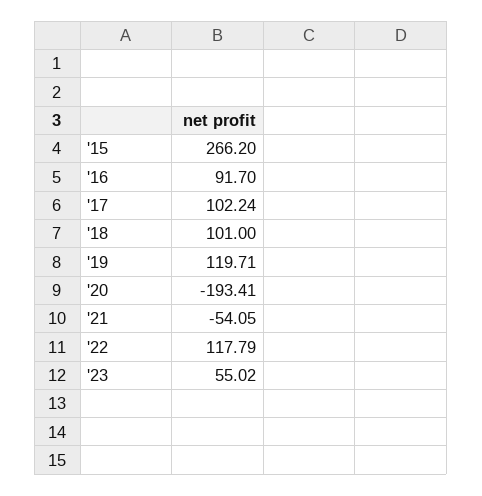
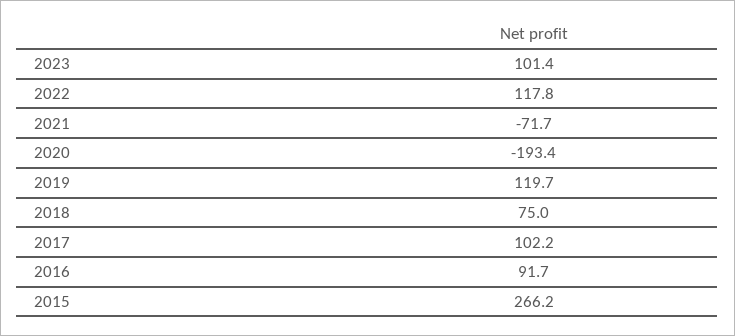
'18: 101 -> 75
'21: -54.05 -> -71.7
'23: 55.02 -> 101.4

